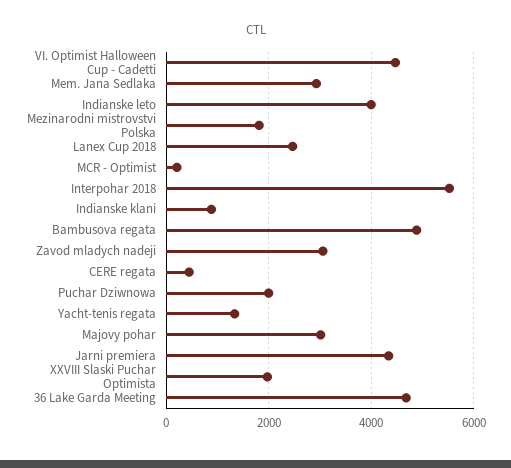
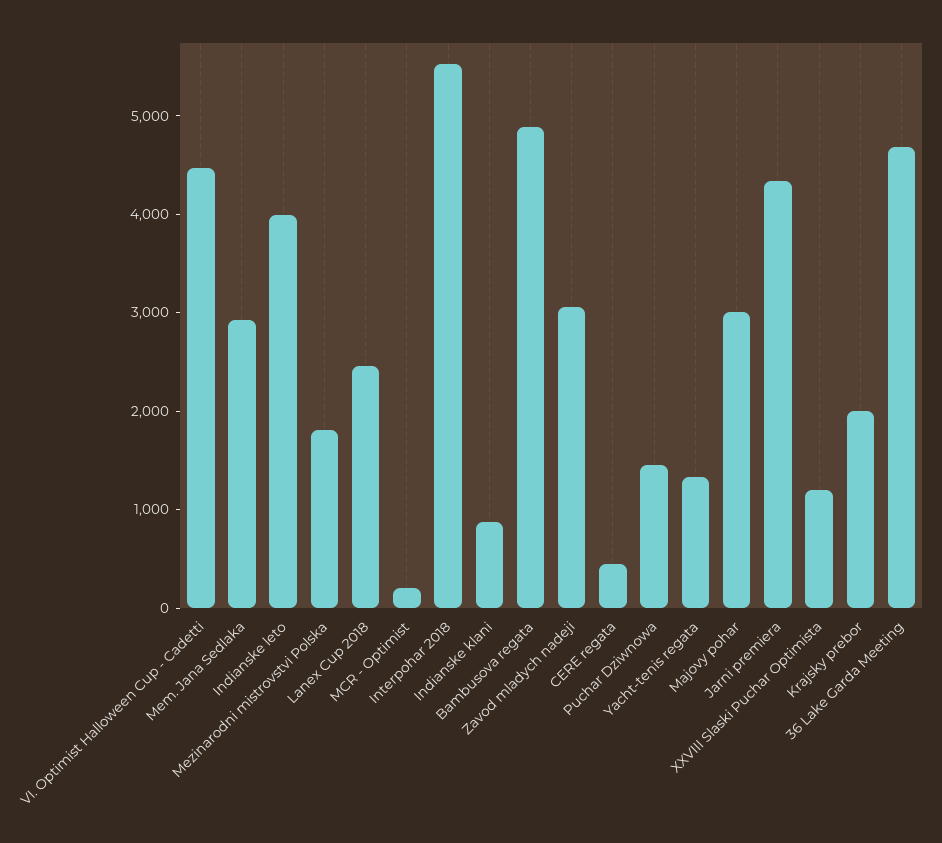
Puchar Dziwnowa: 2000 -> 1400
XXVIII Slaski Puchar Optimista: 2000 -> 1200
Krajsky prebor: none -> 2000

